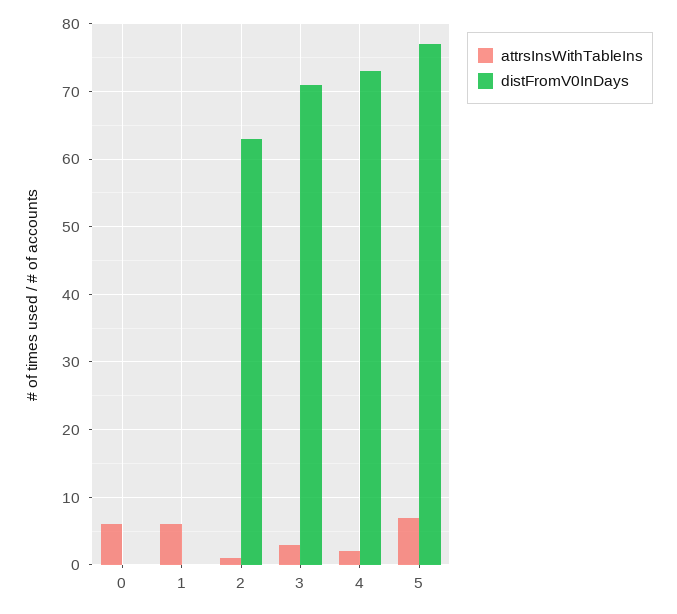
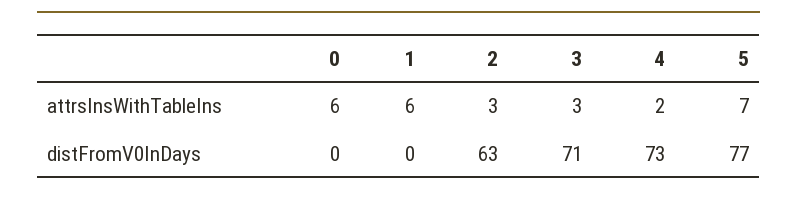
attrsInsWithTableIns, 2: 1 -> 3

